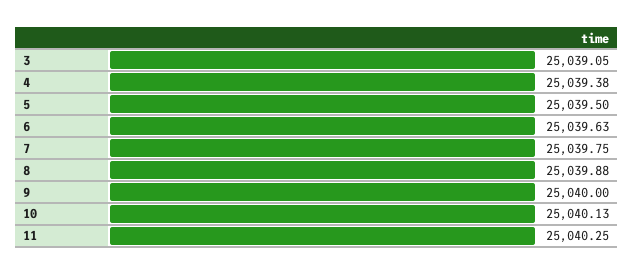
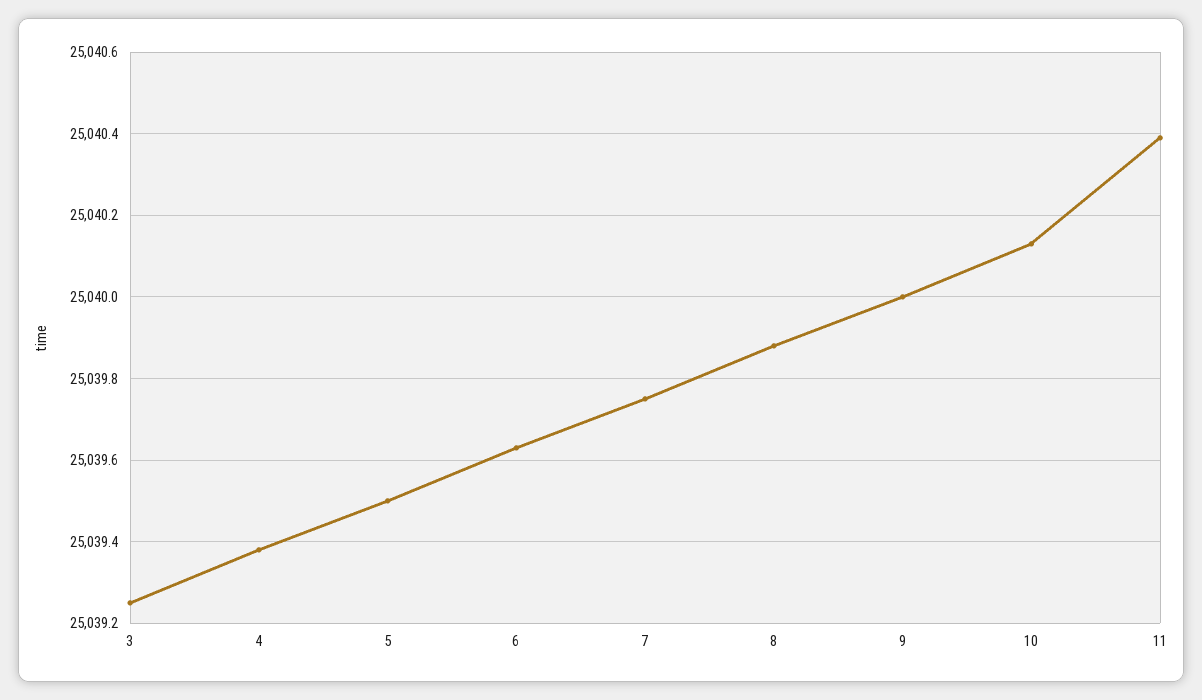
3: 25039.05 -> 25039.25
11: 25040.25 -> 25040.4

